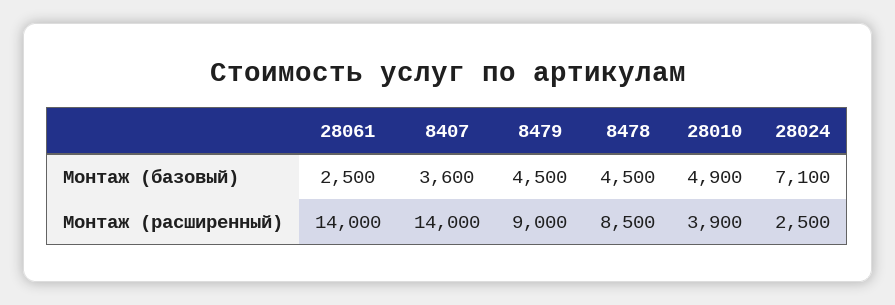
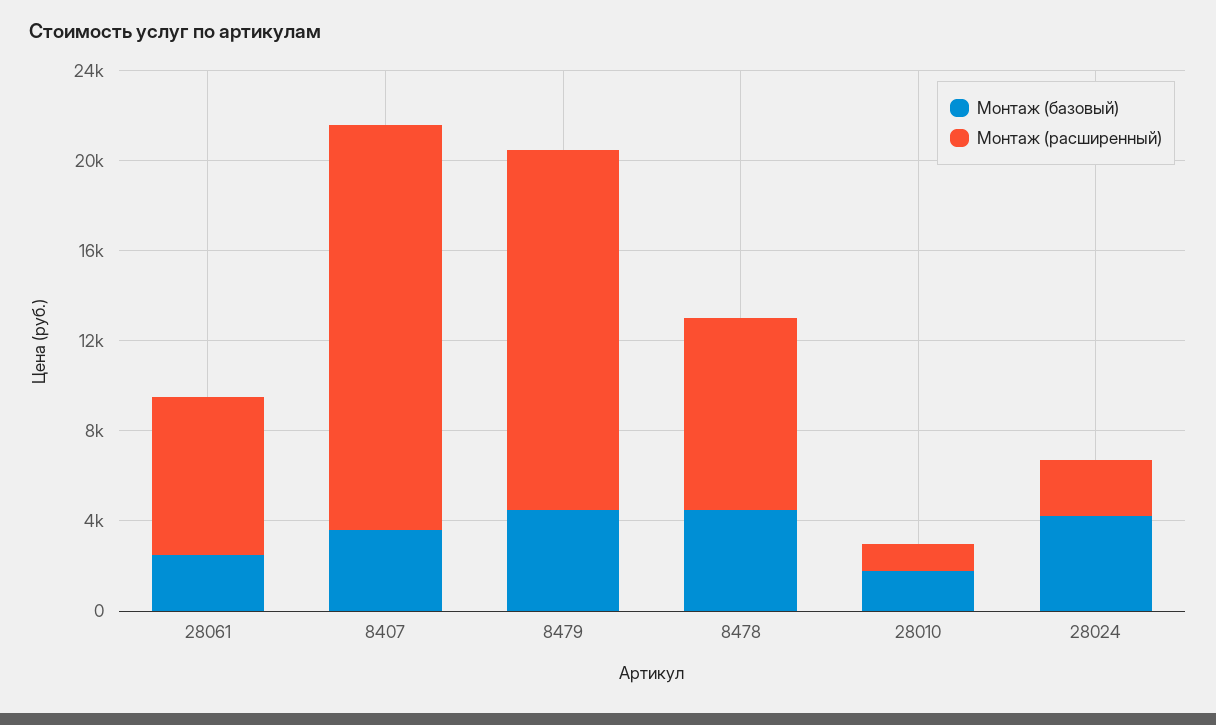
Монтаж (базовый), 28010: 4900 -> 2000
Монтаж (базовый), 28024: 7100 -> 4000
Монтаж (расширенный), 28061: 14000 -> 7000
Монтаж (расширенный), 8407: 14000 -> 18000
Монтаж (расширенный), 8479: 9000 -> 16000
Монтаж (расширенный), 28010: 3900 -> 1000

